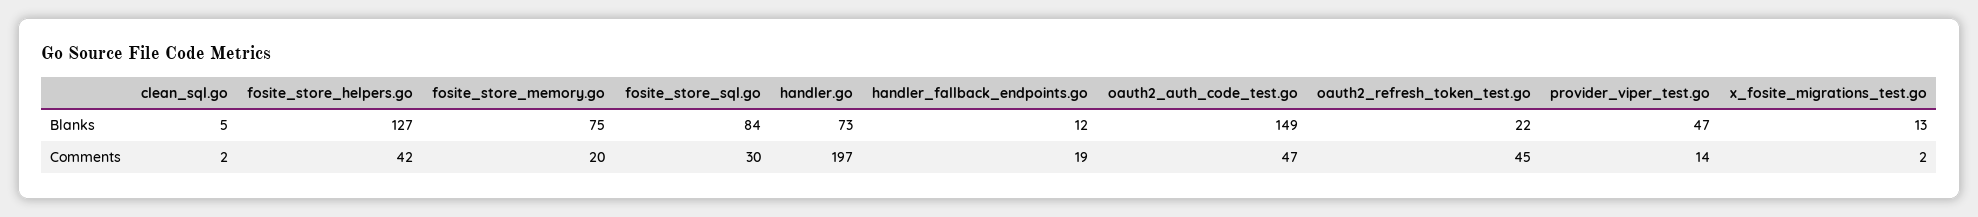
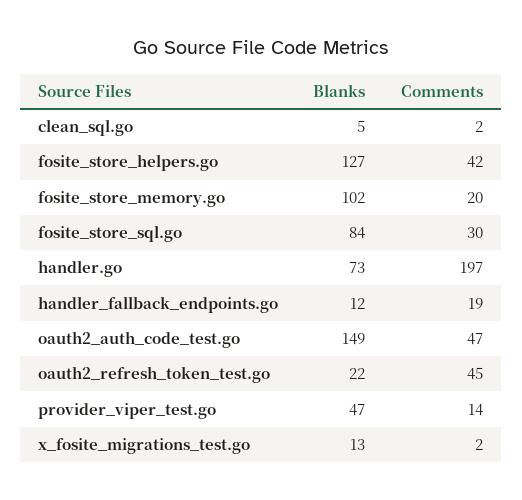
fosite_store_memory.go, Blanks: 75 -> 102

